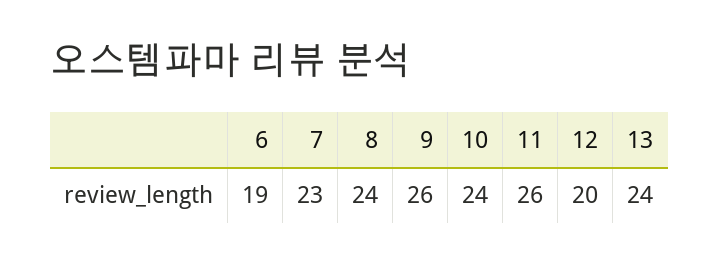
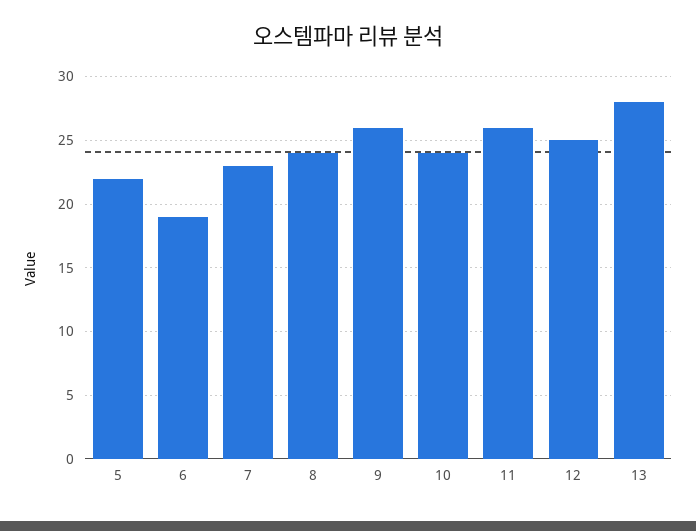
12: 20 -> 25
13: 24 -> 28
5: none -> 22

